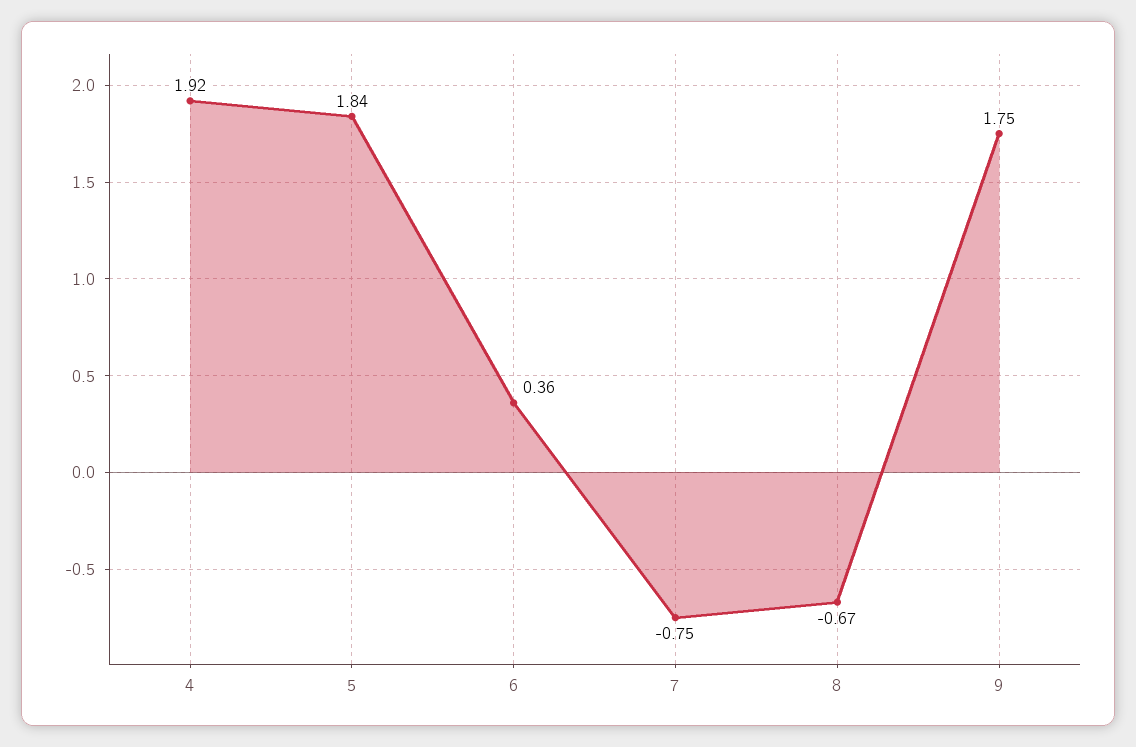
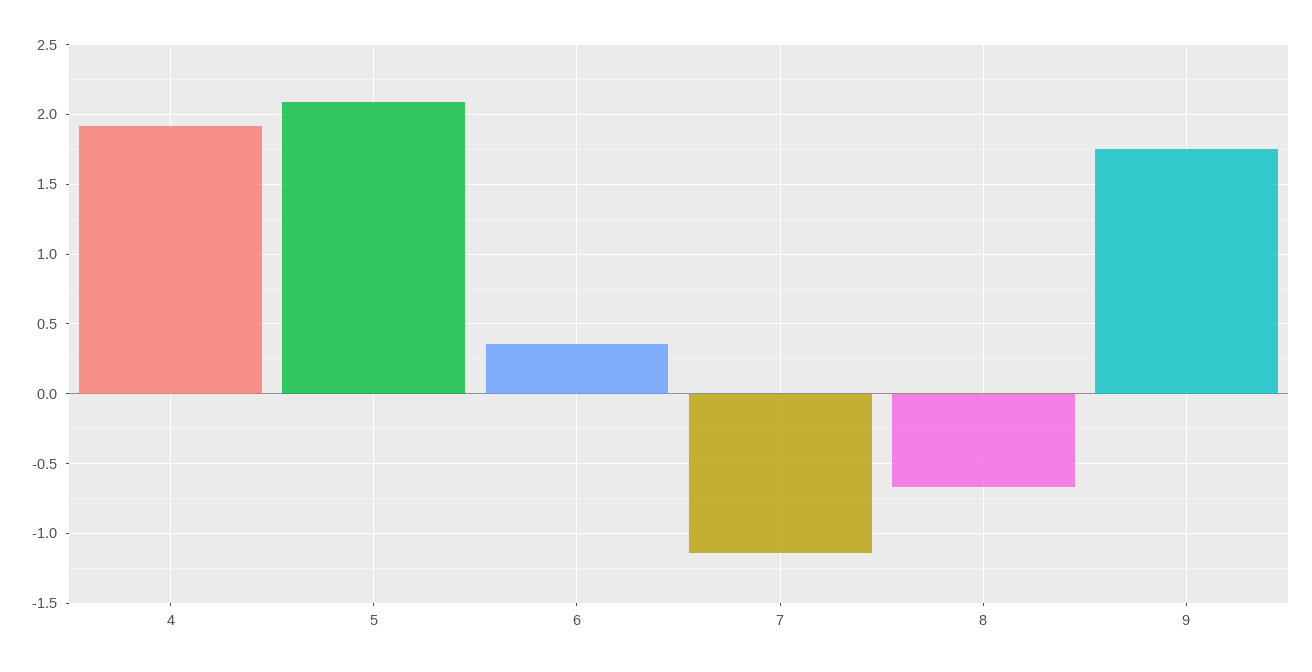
5: 1.84 -> 2.1
7: -0.75 -> -1.15

